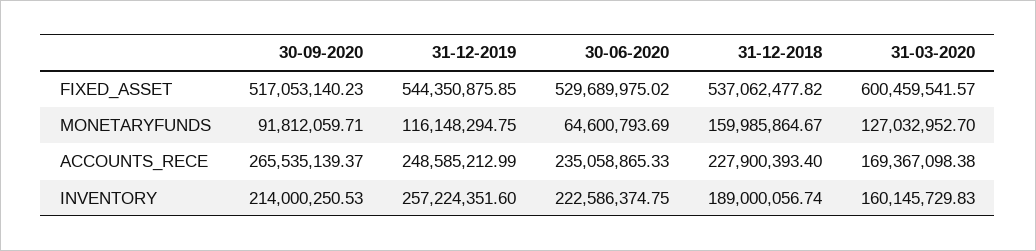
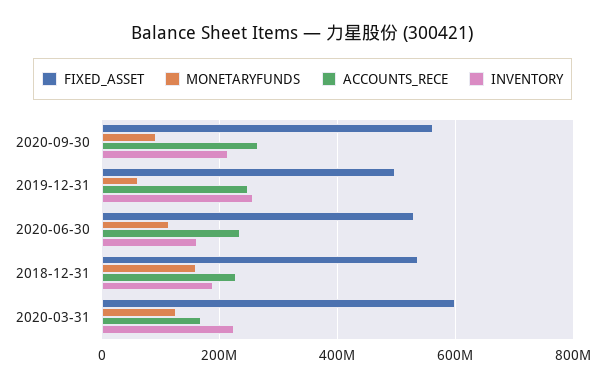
FIXED_ASSET, 30-09-2020: 517053140.23 -> 560000000
FIXED_ASSET, 31-12-2019: 544350875.85 -> 500000000
MONETARYFUNDS, 31-12-2019: 116148294.75 -> 60000000
MONETARYFUNDS, 30-06-2020: 64600793.69 -> 120000000
INVENTORY, 30-06-2020: 222586374.75 -> 160000000
INVENTORY, 31-03-2020: 160145729.83 -> 220000000

